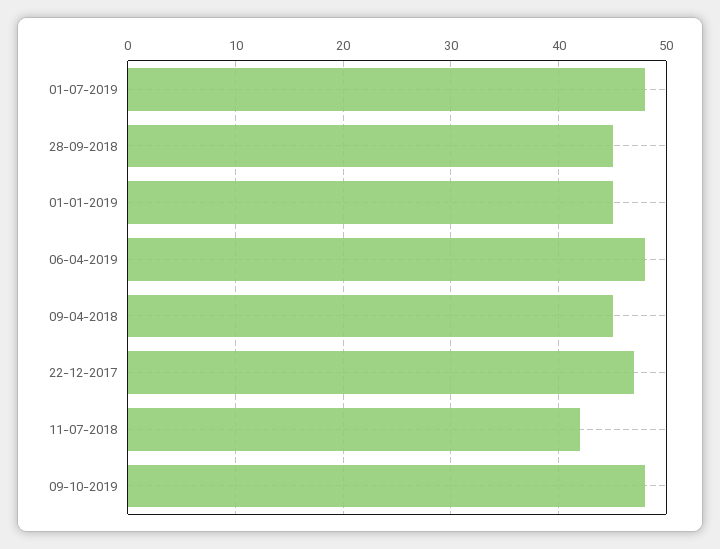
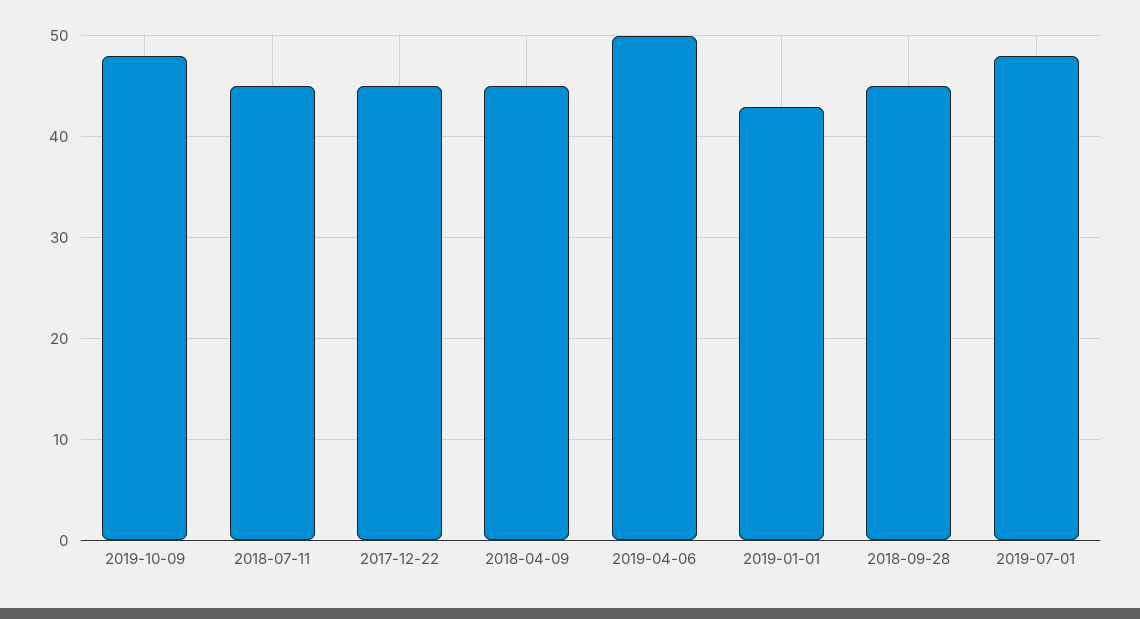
01-01-2019: 45 -> 43
06-04-2019: 48 -> 50
22-12-2017: 47 -> 45
11-07-2018: 42 -> 45

